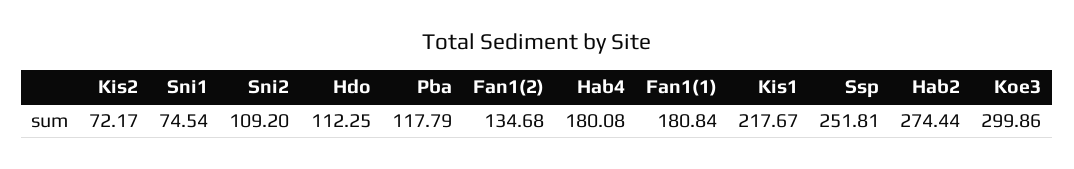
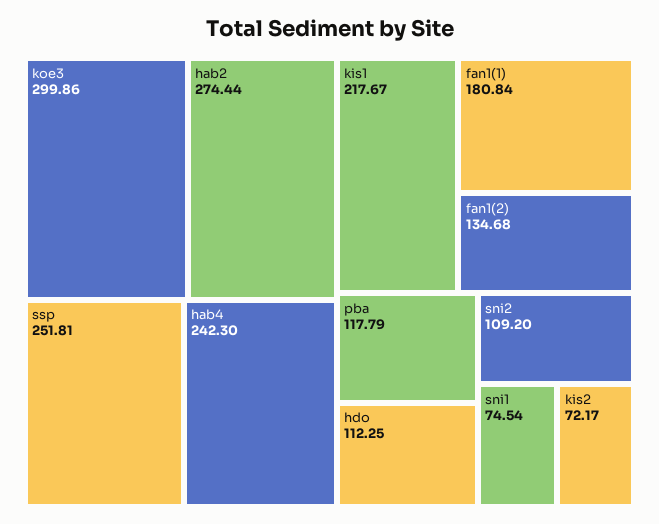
Hab4: 180.08 -> 242.3

